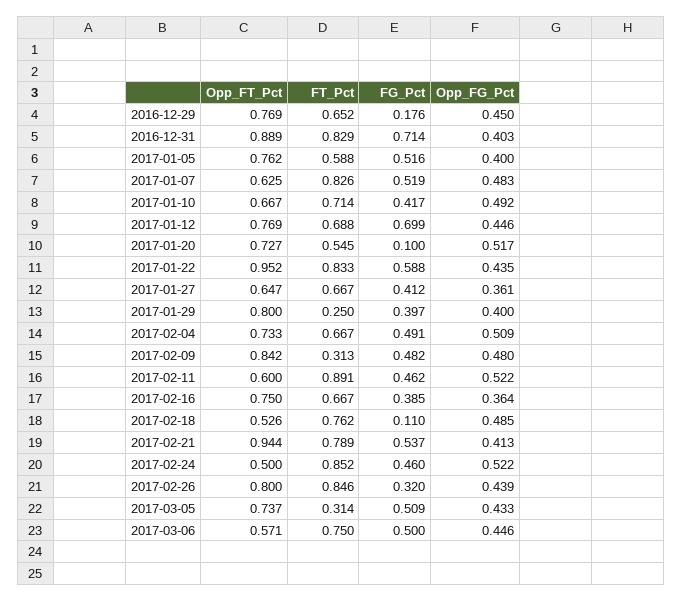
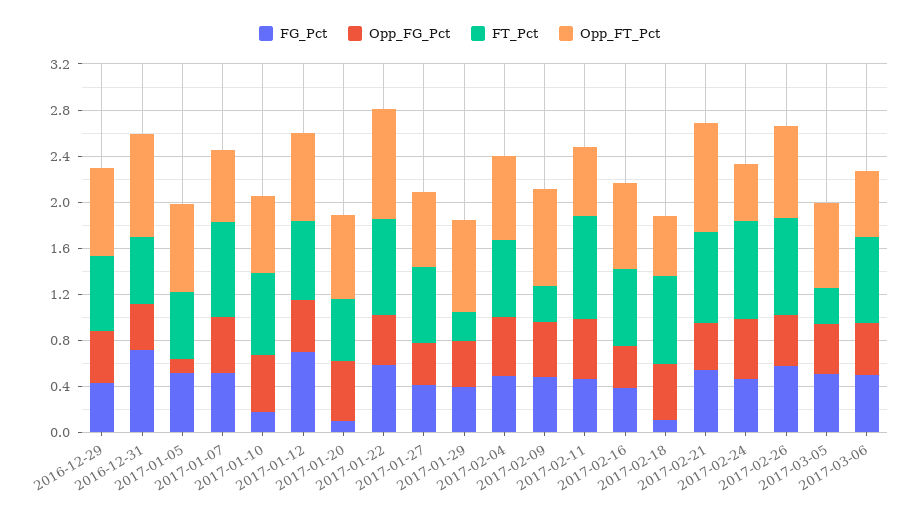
FG_Pct, 2016-12-29: 0.176 -> 0.4
FT_Pct, 2016-12-31: 0.829 -> 0.6
Opp_FG_Pct, 2017-01-05: 0.4 -> 0.1
FG_Pct, 2017-01-10: 0.417 -> 0.2
FG_Pct, 2017-02-26: 0.32 -> 0.6

